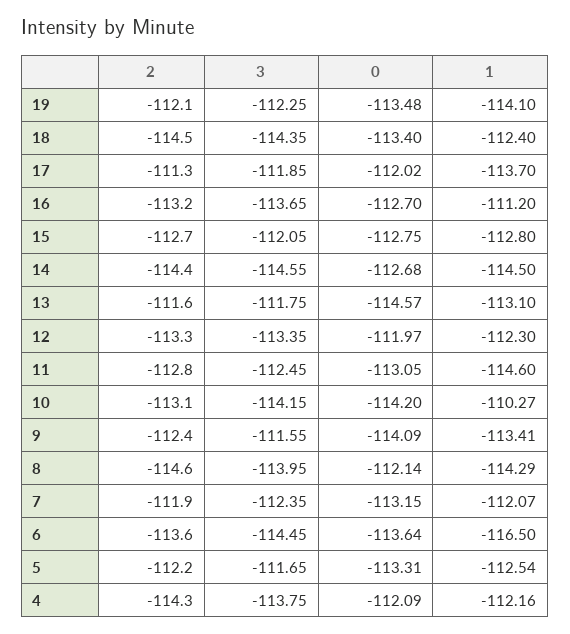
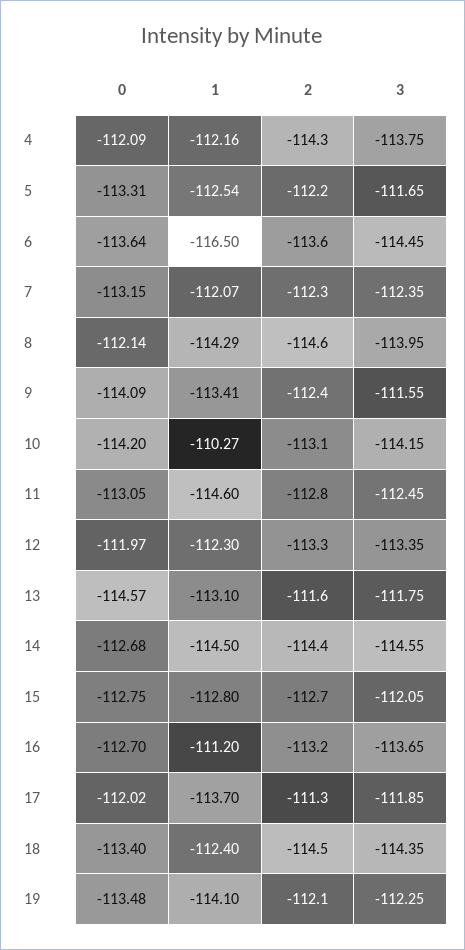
2, 7: -111.9 -> -112.3

